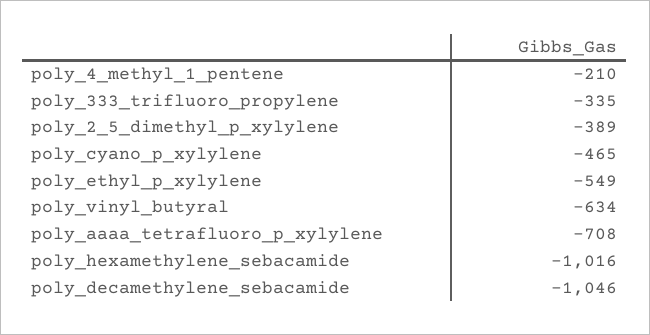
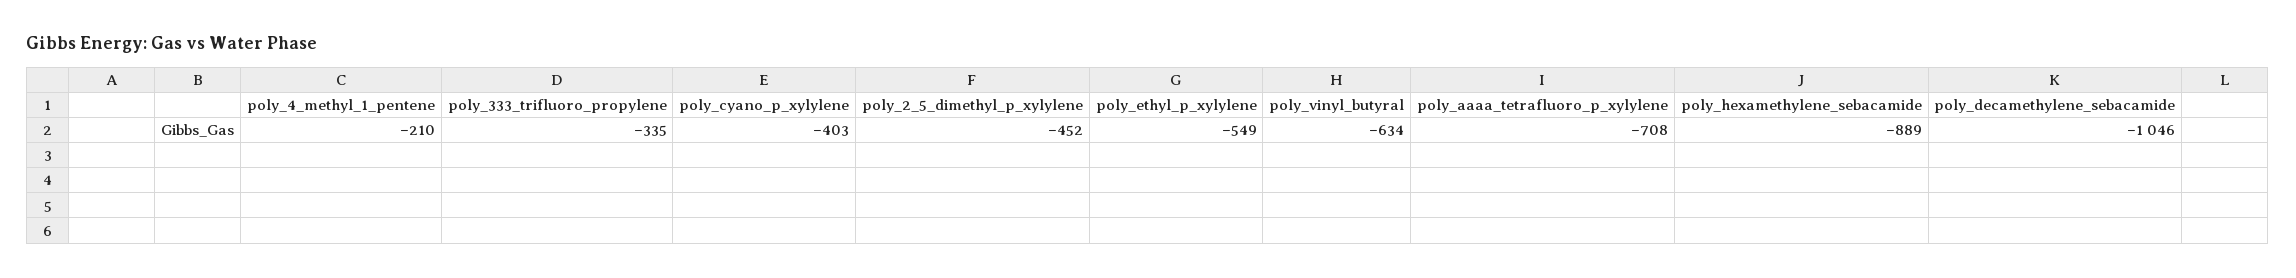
poly_2_5_dimethyl_p_xylylene: -389 -> -452
poly_cyano_p_xylylene: -465 -> -403
poly_hexamethylene_sebacamide: -1016 -> -889

